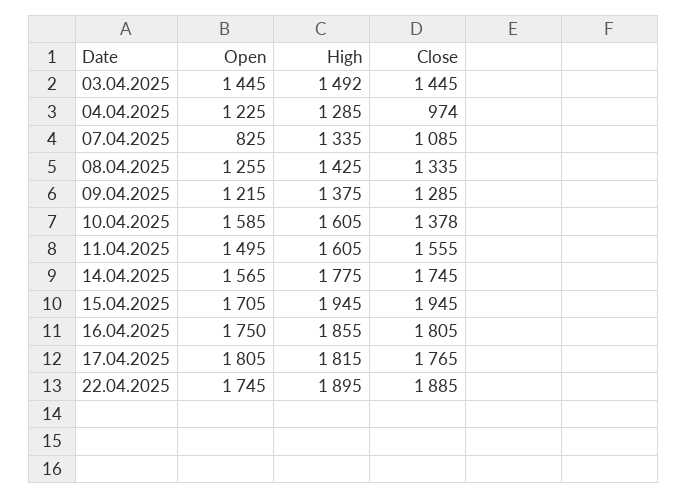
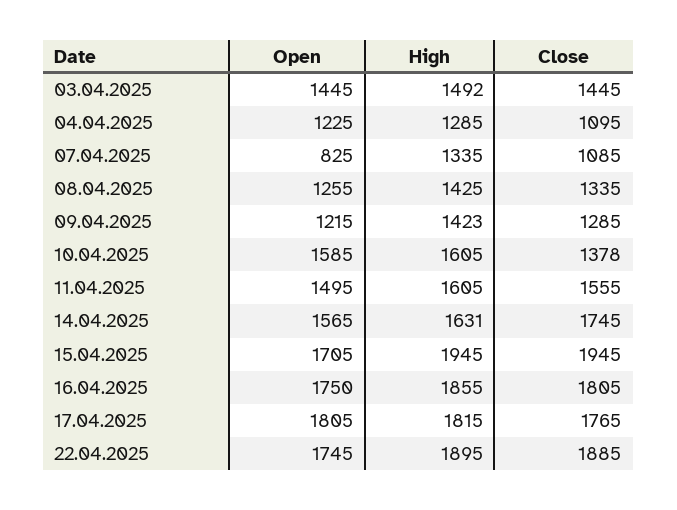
Close, 04.04.2025: 974 -> 1095
High, 09.04.2025: 1375 -> 1423
High, 14.04.2025: 1775 -> 1631

